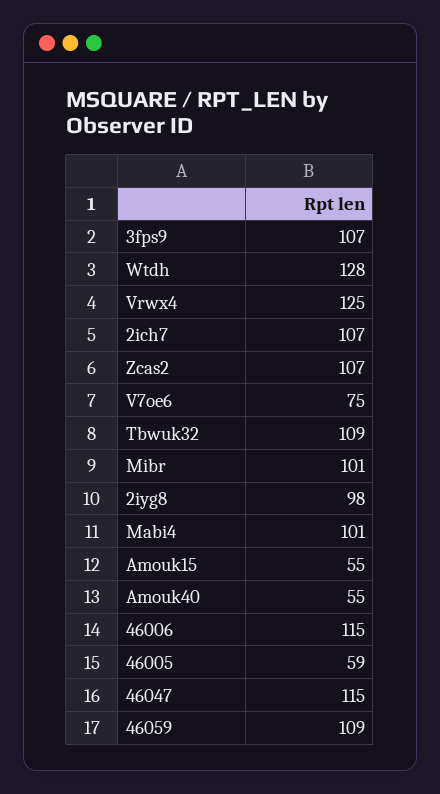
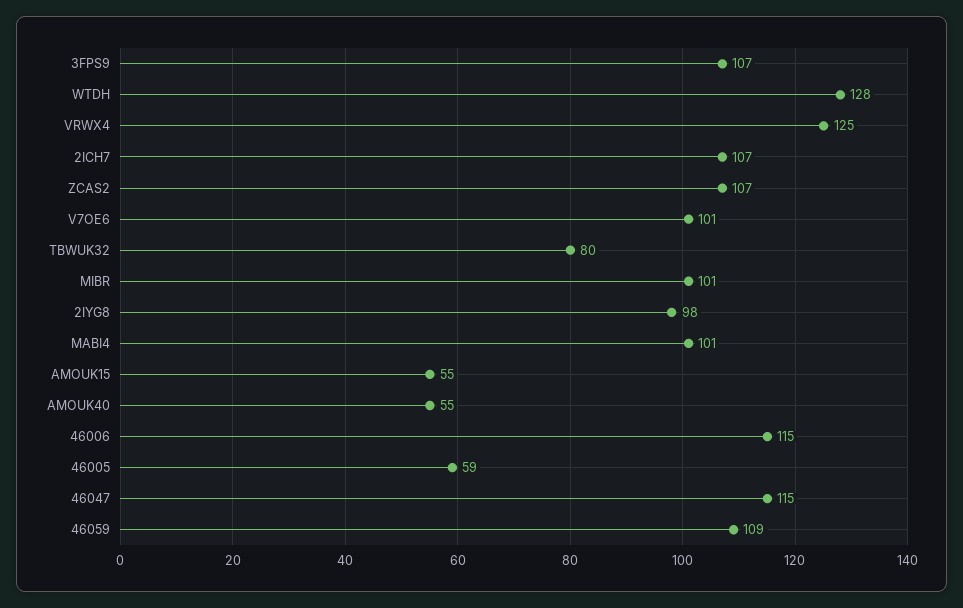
V7oe6: 75 -> 101
Tbwuk32: 109 -> 80

